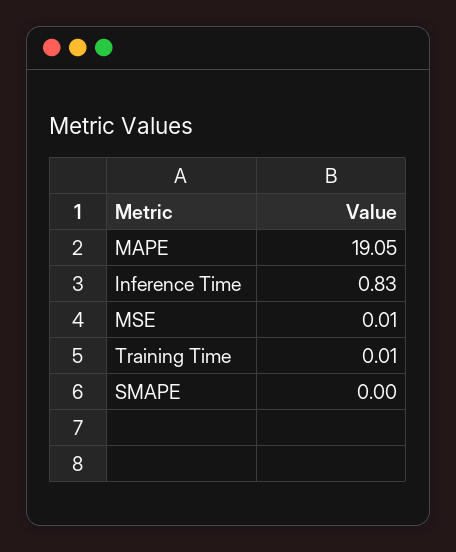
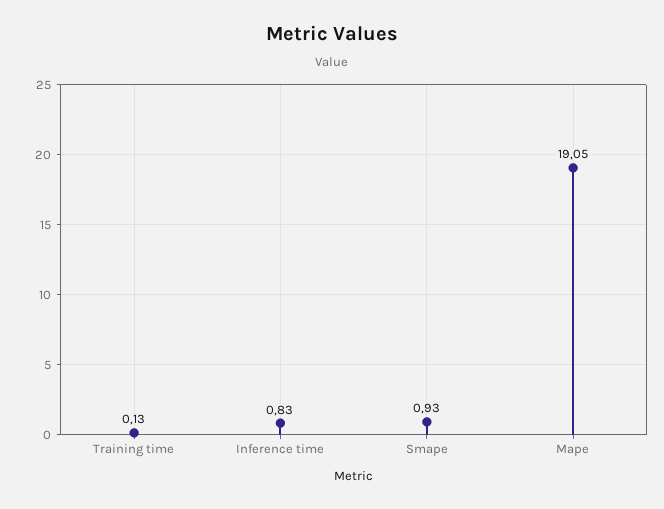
MSE: 0.01 -> none
Training Time: 0.01 -> 0.13
SMAPE: 0 -> 0.93

